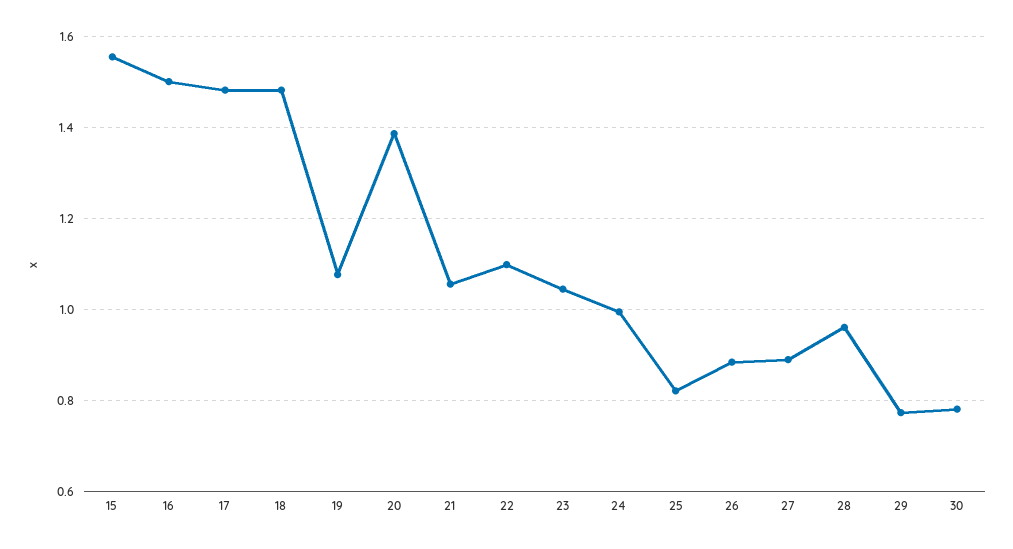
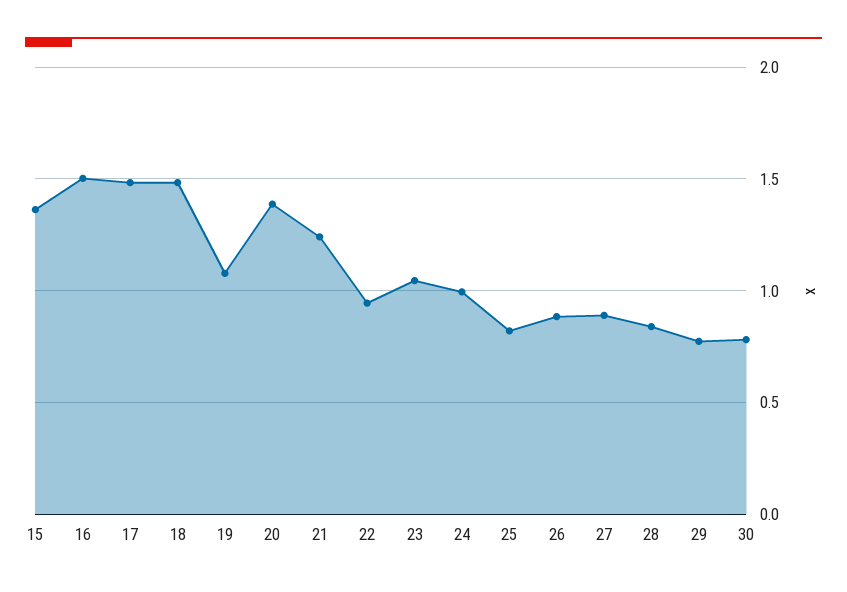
15: 1.56 -> 1.35
21: 1.06 -> 1.25
22: 1.1 -> 0.95
28: 0.96 -> 0.85

